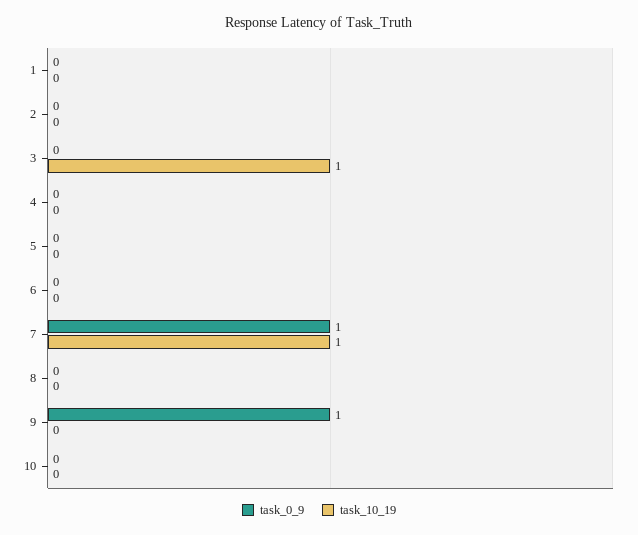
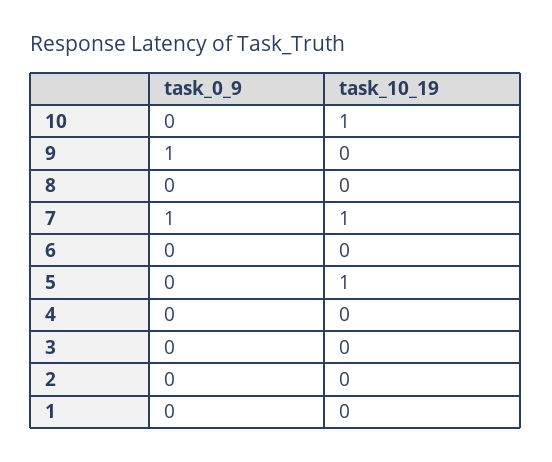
task_10_19, 3: 1 -> 0
task_10_19, 5: 0 -> 1
task_10_19, 10: 0 -> 1

